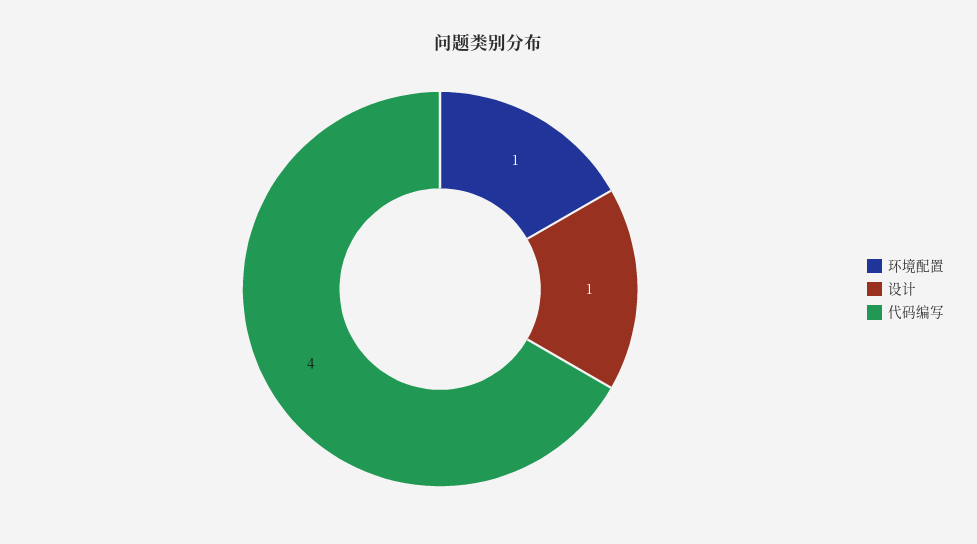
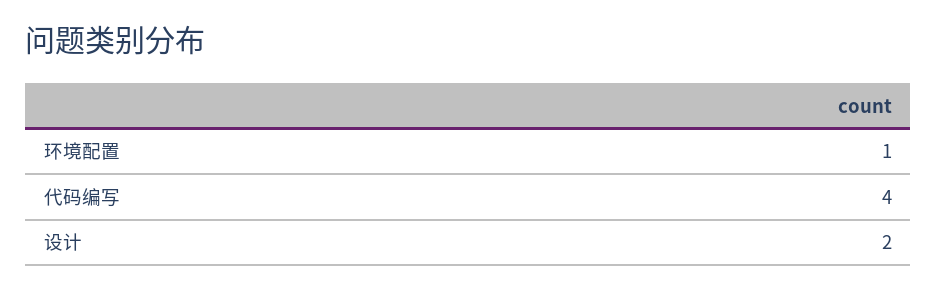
设计: 1 -> 2

